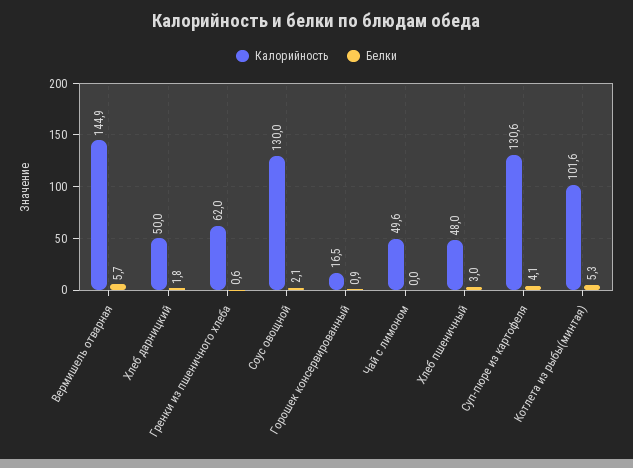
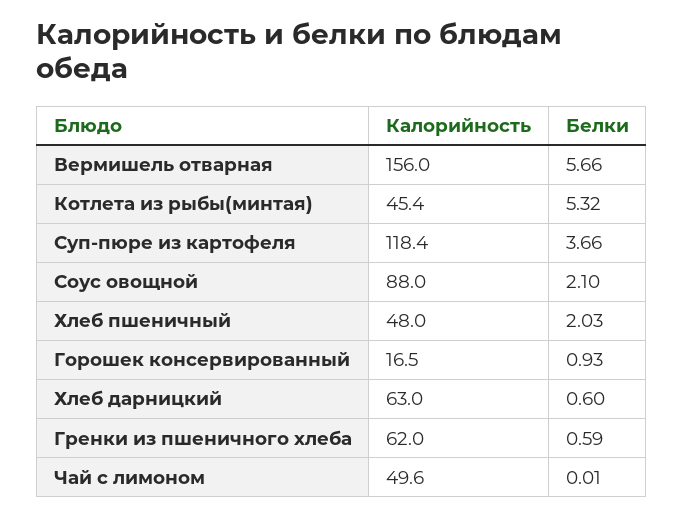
Калорийность, Вермишель отварная: 144.9 -> 156
Калорийность, Хлеб дарницкий: 50 -> 63
Белки, Хлеб дарницкий: 1.8 -> 0.6
Калорийность, Соус овощной: 130 -> 88
Белки, Хлеб пшеничный: 3 -> 2.03
Калорийность, Суп-пюре из картофеля: 130.6 -> 118.4
Белки, Суп-пюре из картофеля: 4.1 -> 3.66
Калорийность, Котлета из рыбы(минтая): 101.6 -> 45.4

